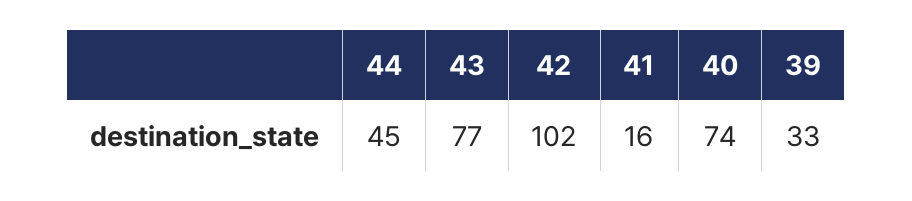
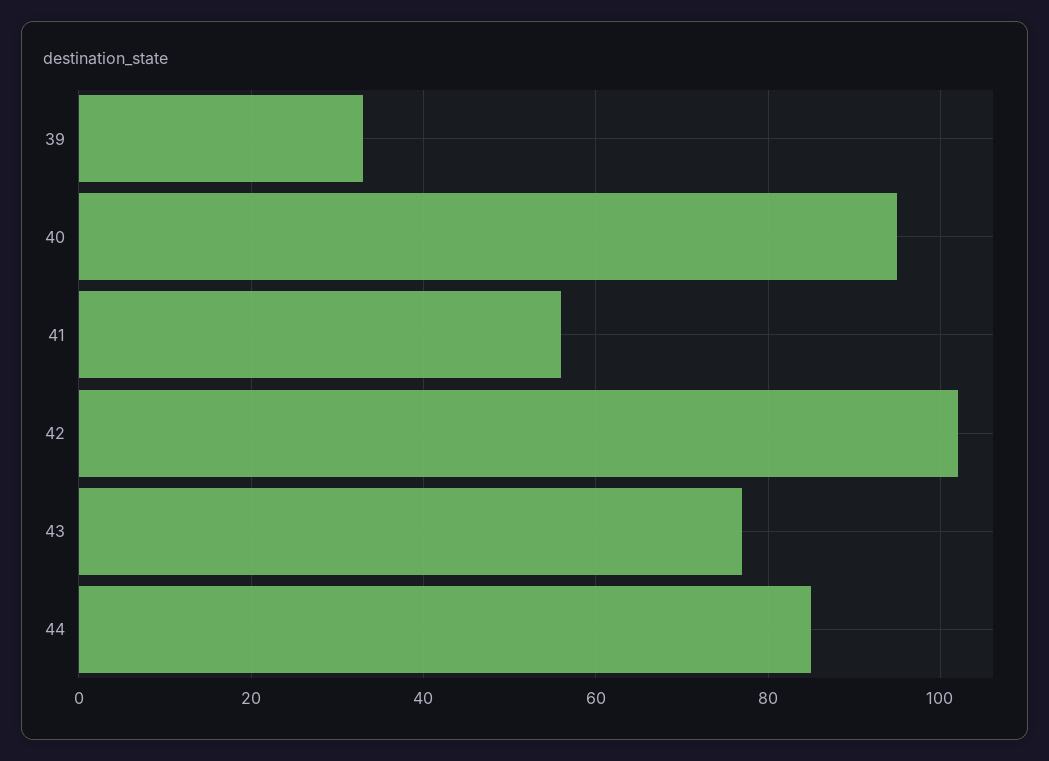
44: 45 -> 85
41: 16 -> 55
40: 74 -> 95

